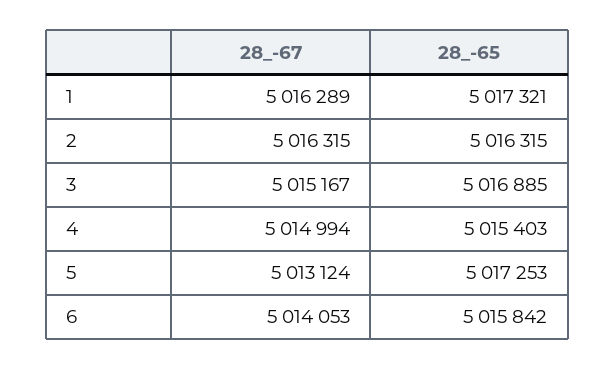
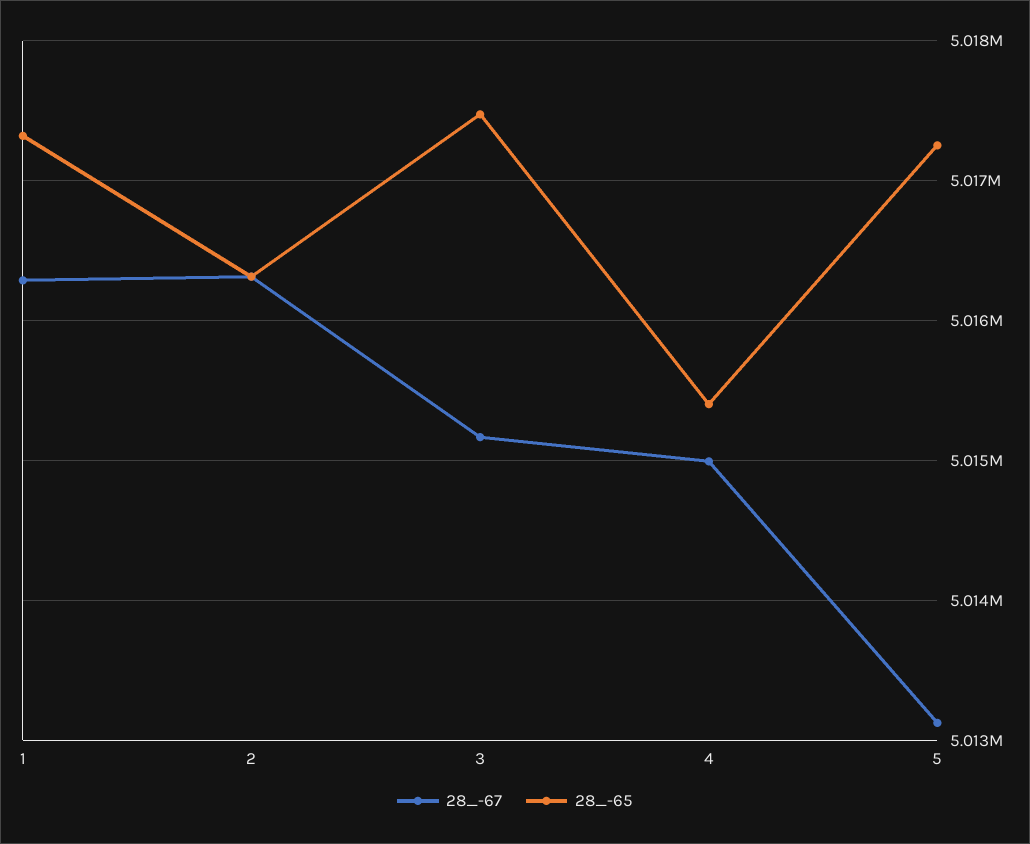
28_-65, 3: 5016885 -> 5017500
28_-67, 6: 5014053 -> none
28_-65, 6: 5015842 -> none

